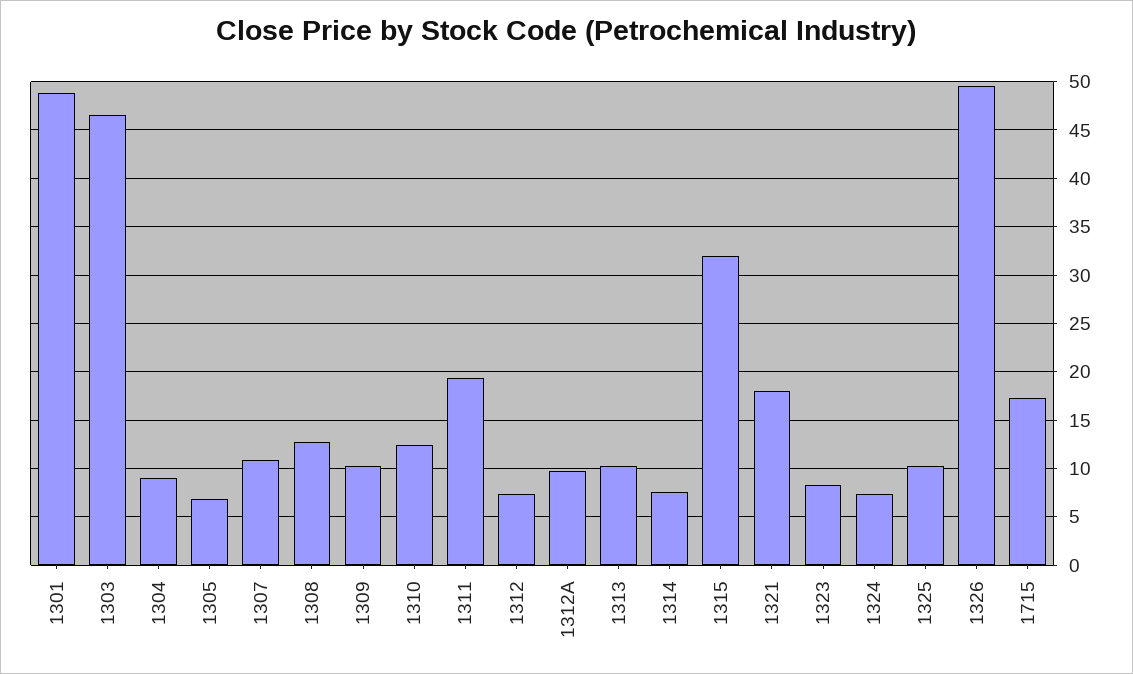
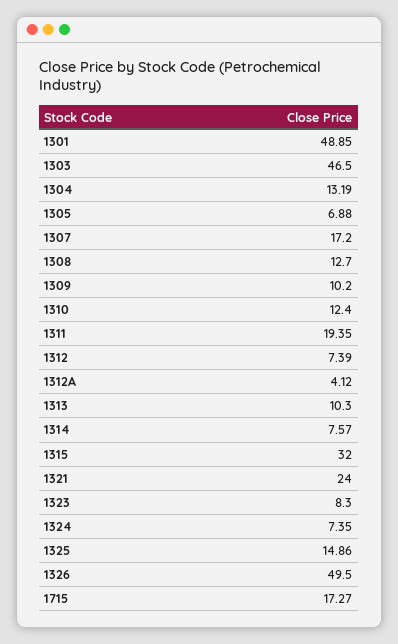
1304: 9 -> 13.19
1307: 11 -> 17.2
1312A: 10 -> 4.12
1321: 18 -> 24
1325: 10 -> 14.86

